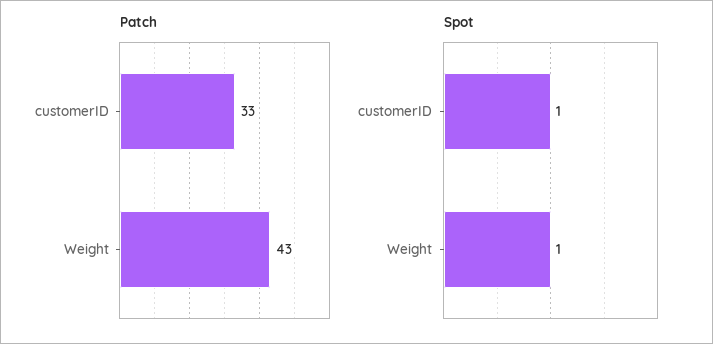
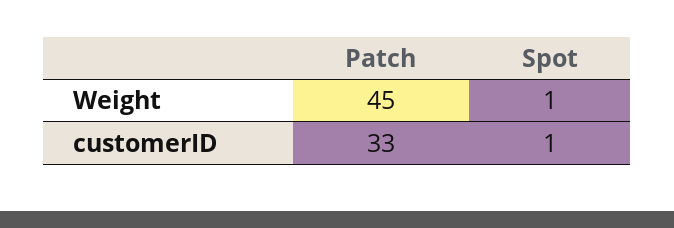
Patch, Weight: 43 -> 45

